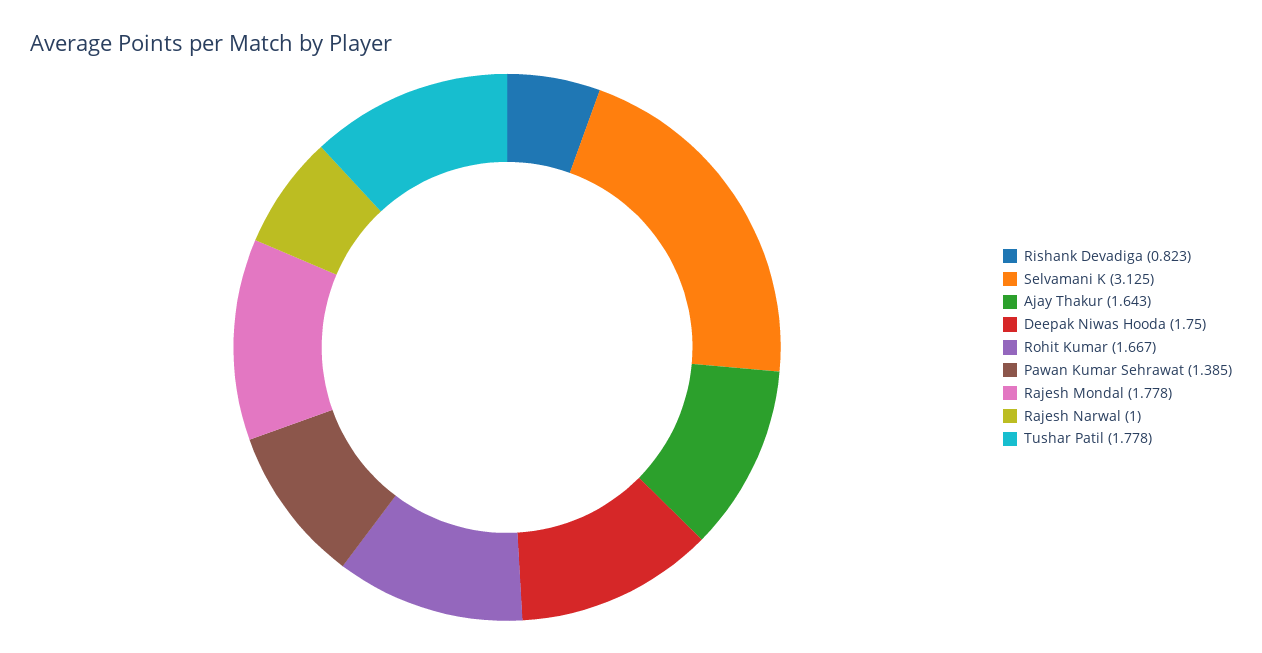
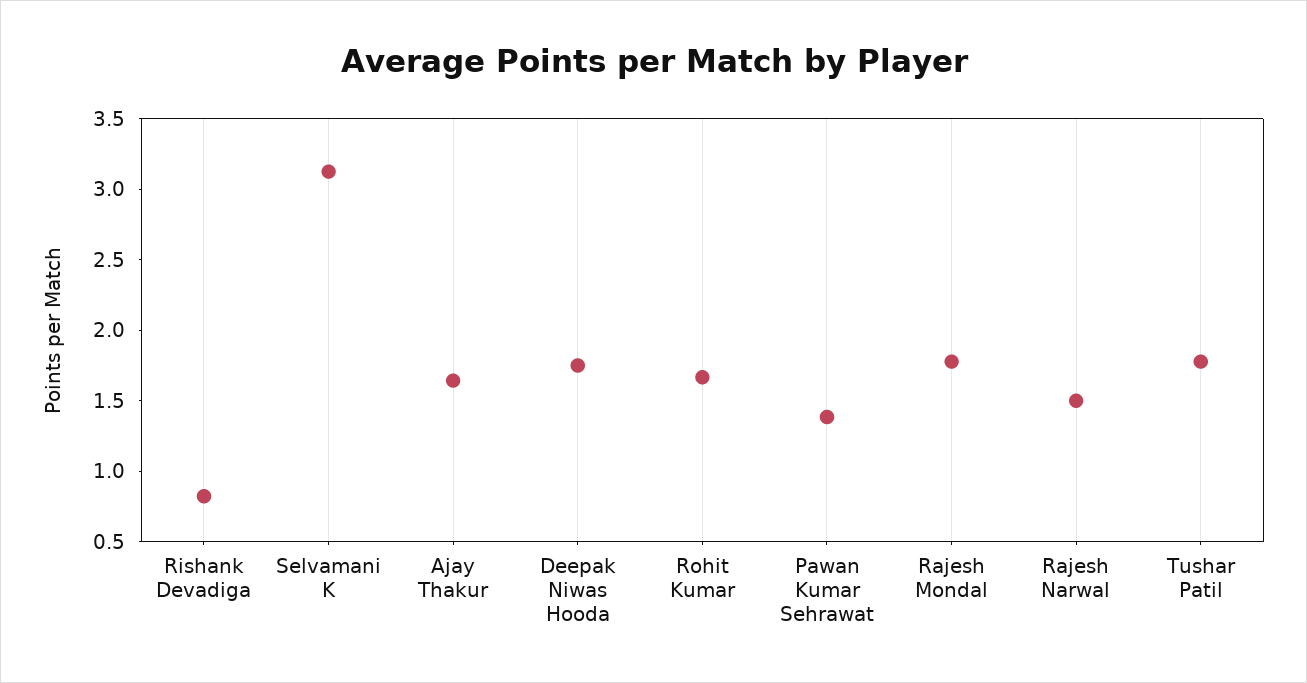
Rajesh Narwal: 1 -> 1.5

